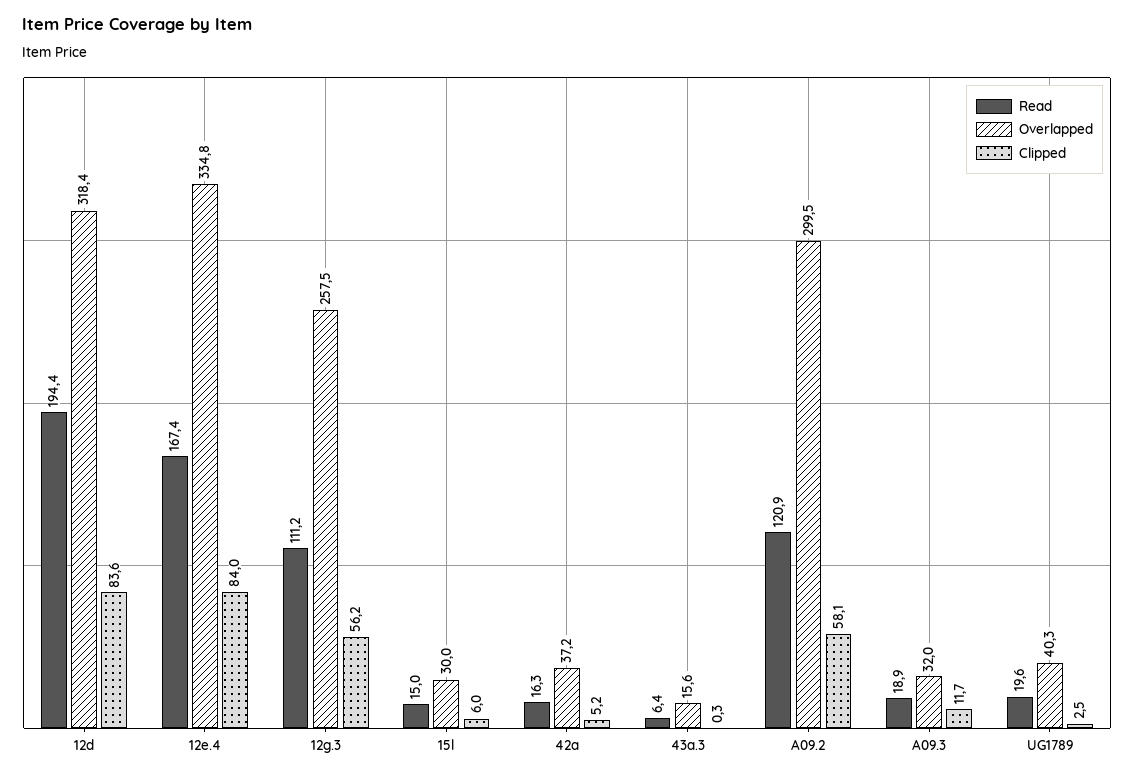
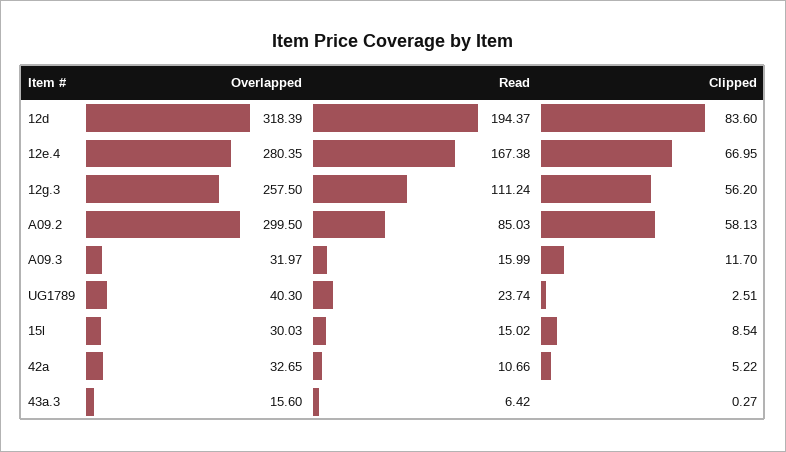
Overlapped, 12e.4: 334.8 -> 280.35
Clipped, 12e.4: 84 -> 66.95
Clipped, 15l: 6 -> 8.54
Read, 42a: 16.3 -> 10.66
Overlapped, 42a: 37.2 -> 32.65
Read, A09.2: 120.9 -> 85.03
Read, A09.3: 18.9 -> 15.99
Read, UG1789: 19.6 -> 23.74

